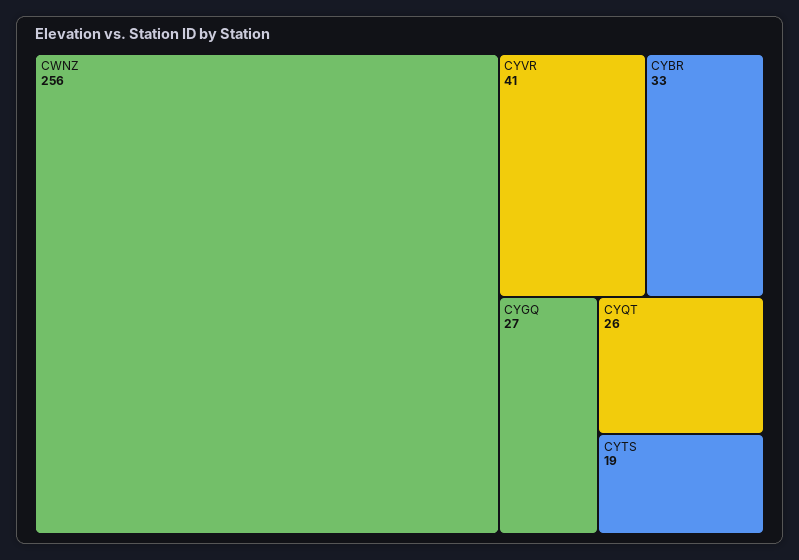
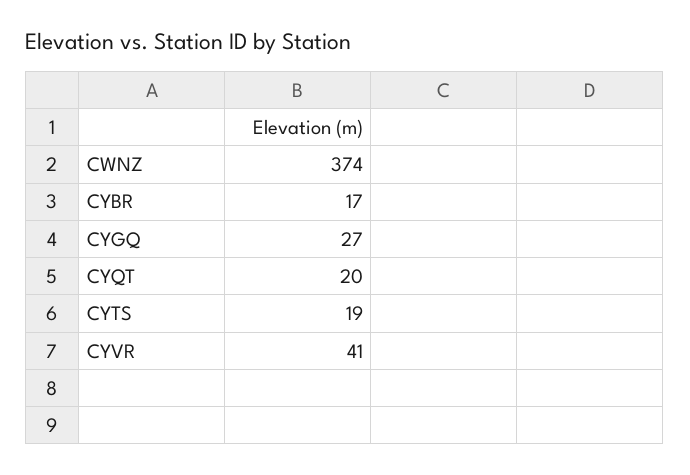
CWNZ: 256 -> 374
CYBR: 33 -> 17
CYQT: 26 -> 20

